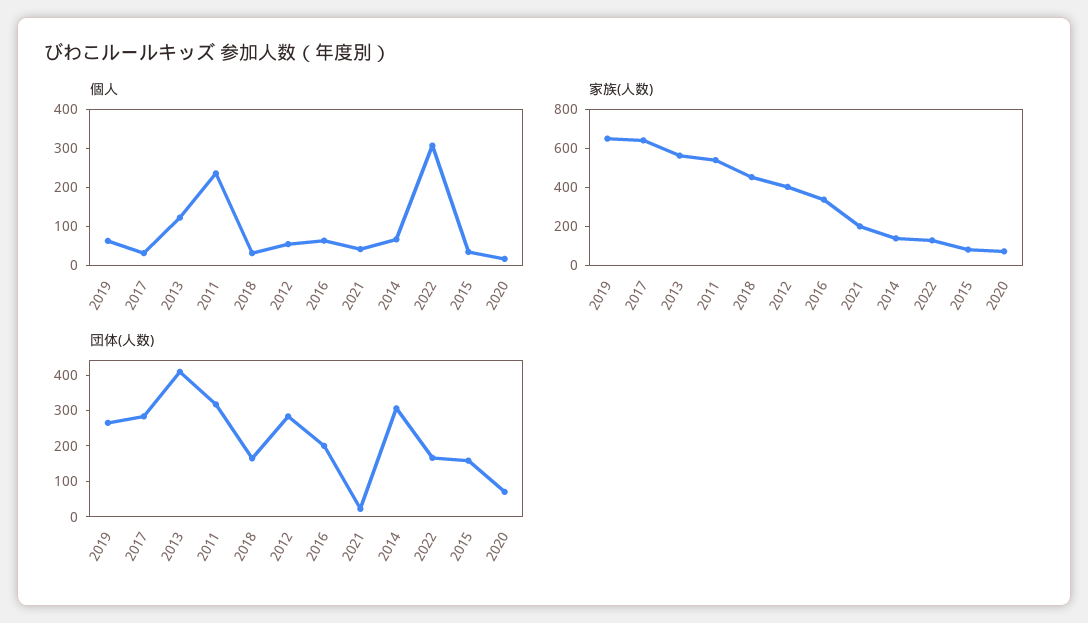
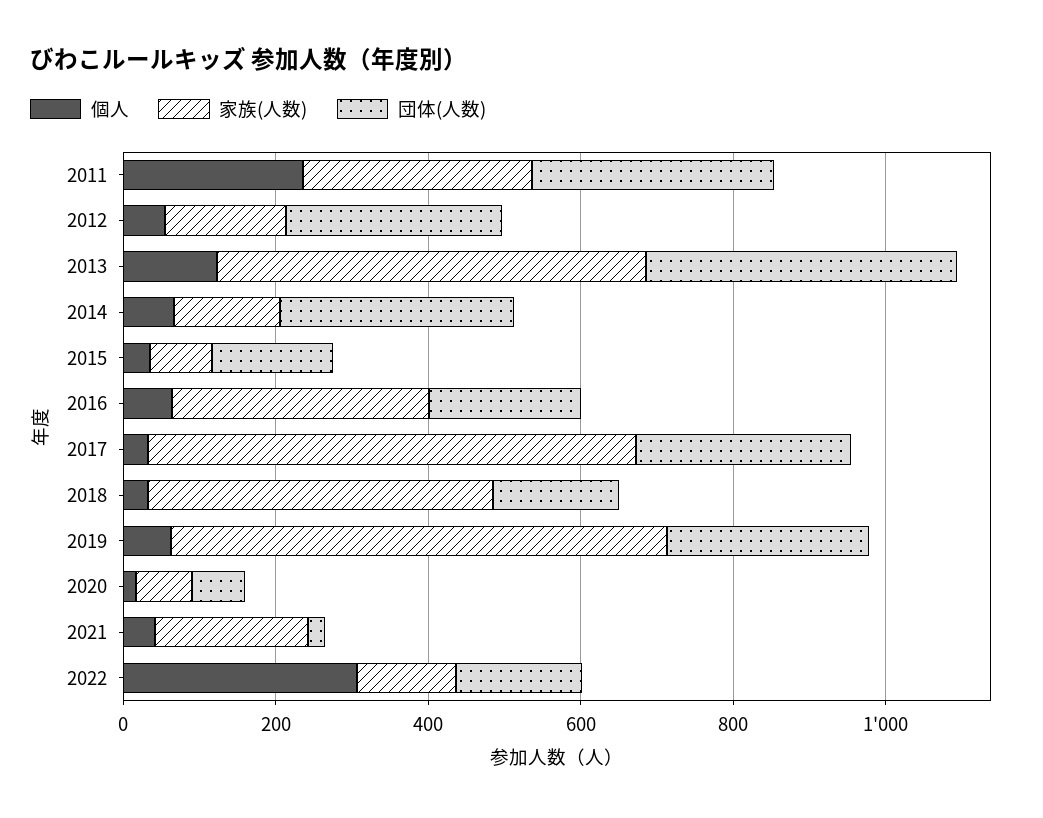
家族(人数), 2011: 550 -> 300
家族(人数), 2012: 400 -> 150

